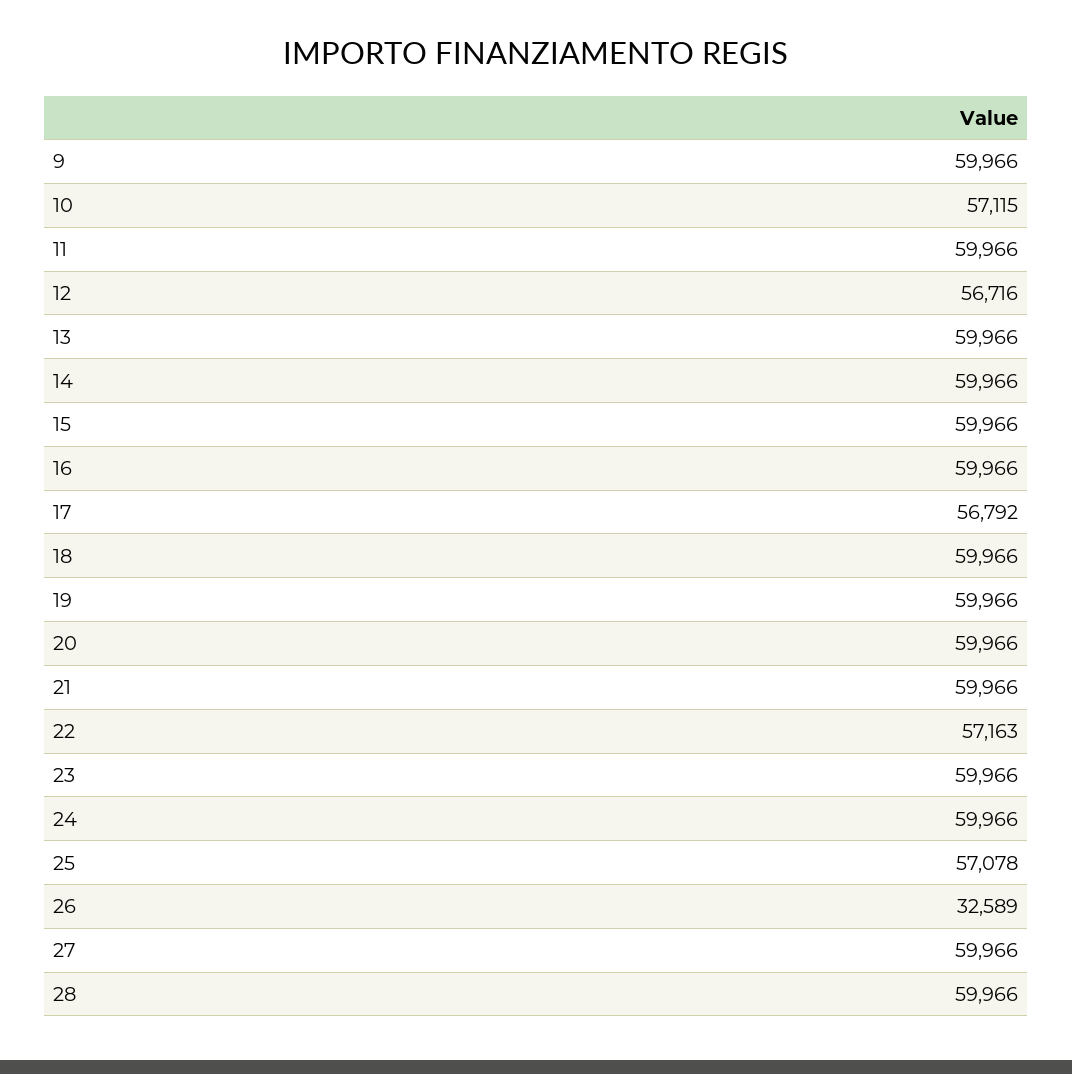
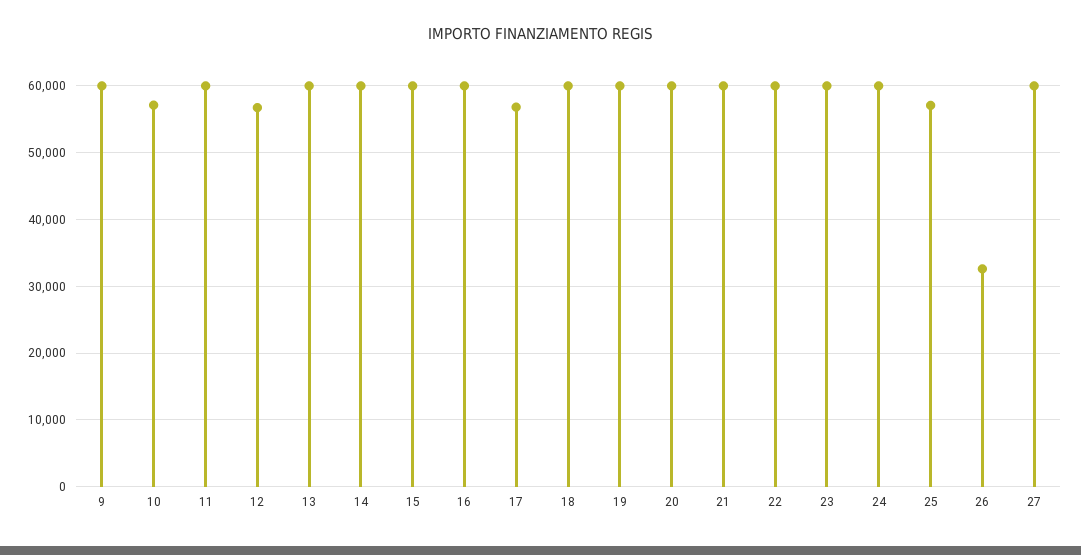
22: 57163 -> 60000
28: 59966 -> none

